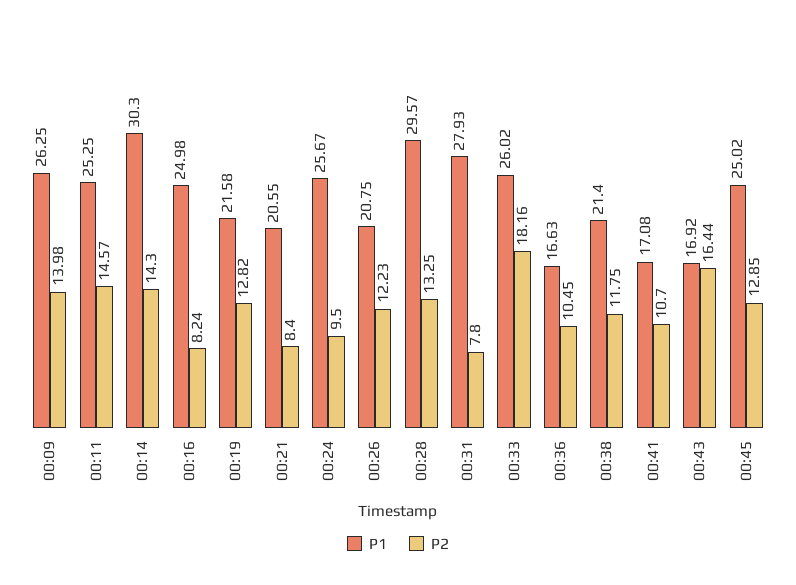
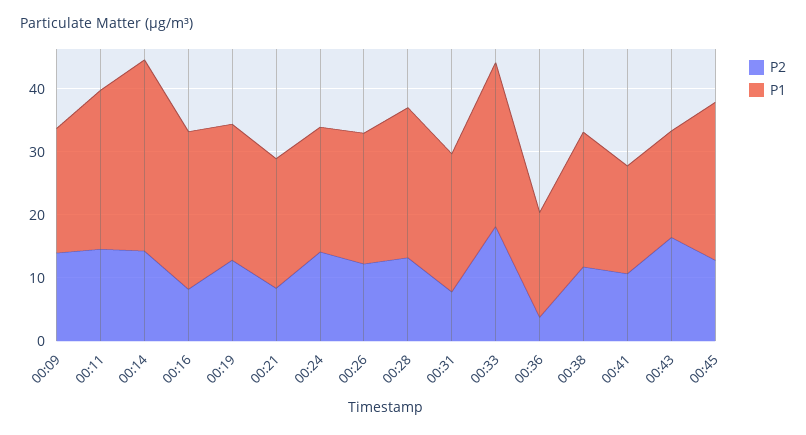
P1, 00:09: 26.25 -> 20
P1, 00:24: 25.67 -> 20
P2, 00:24: 9.5 -> 14
P1, 00:28: 29.57 -> 24
P1, 00:31: 27.93 -> 22
P2, 00:36: 10.45 -> 4

